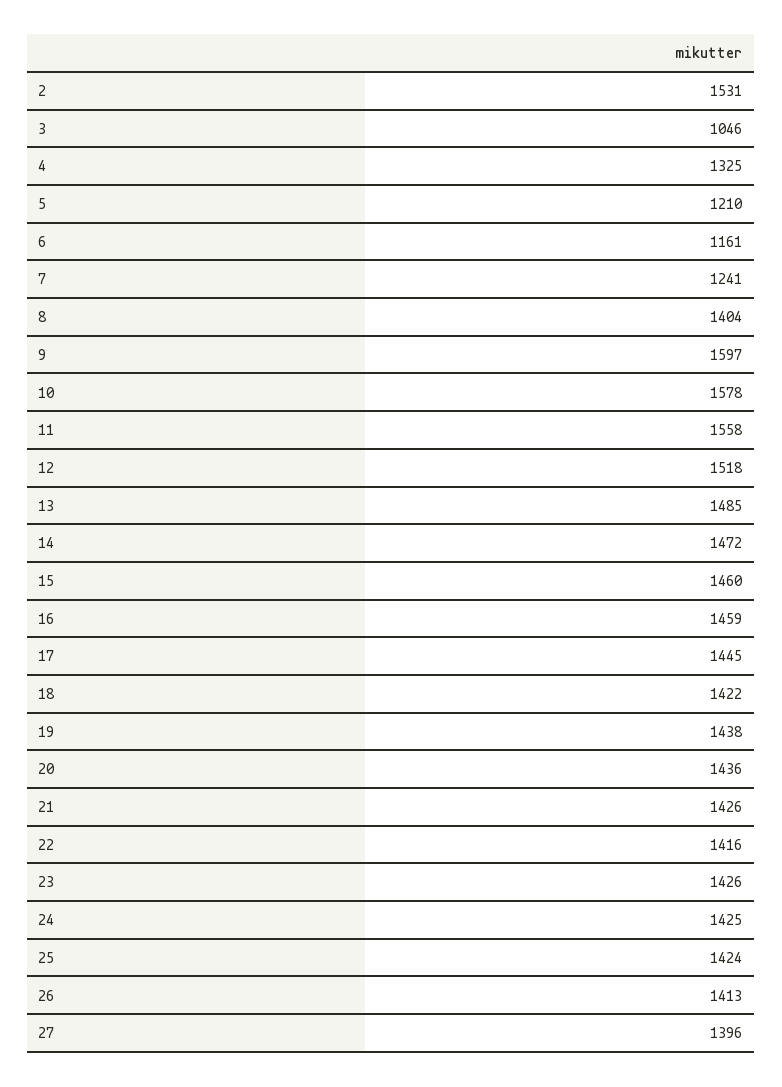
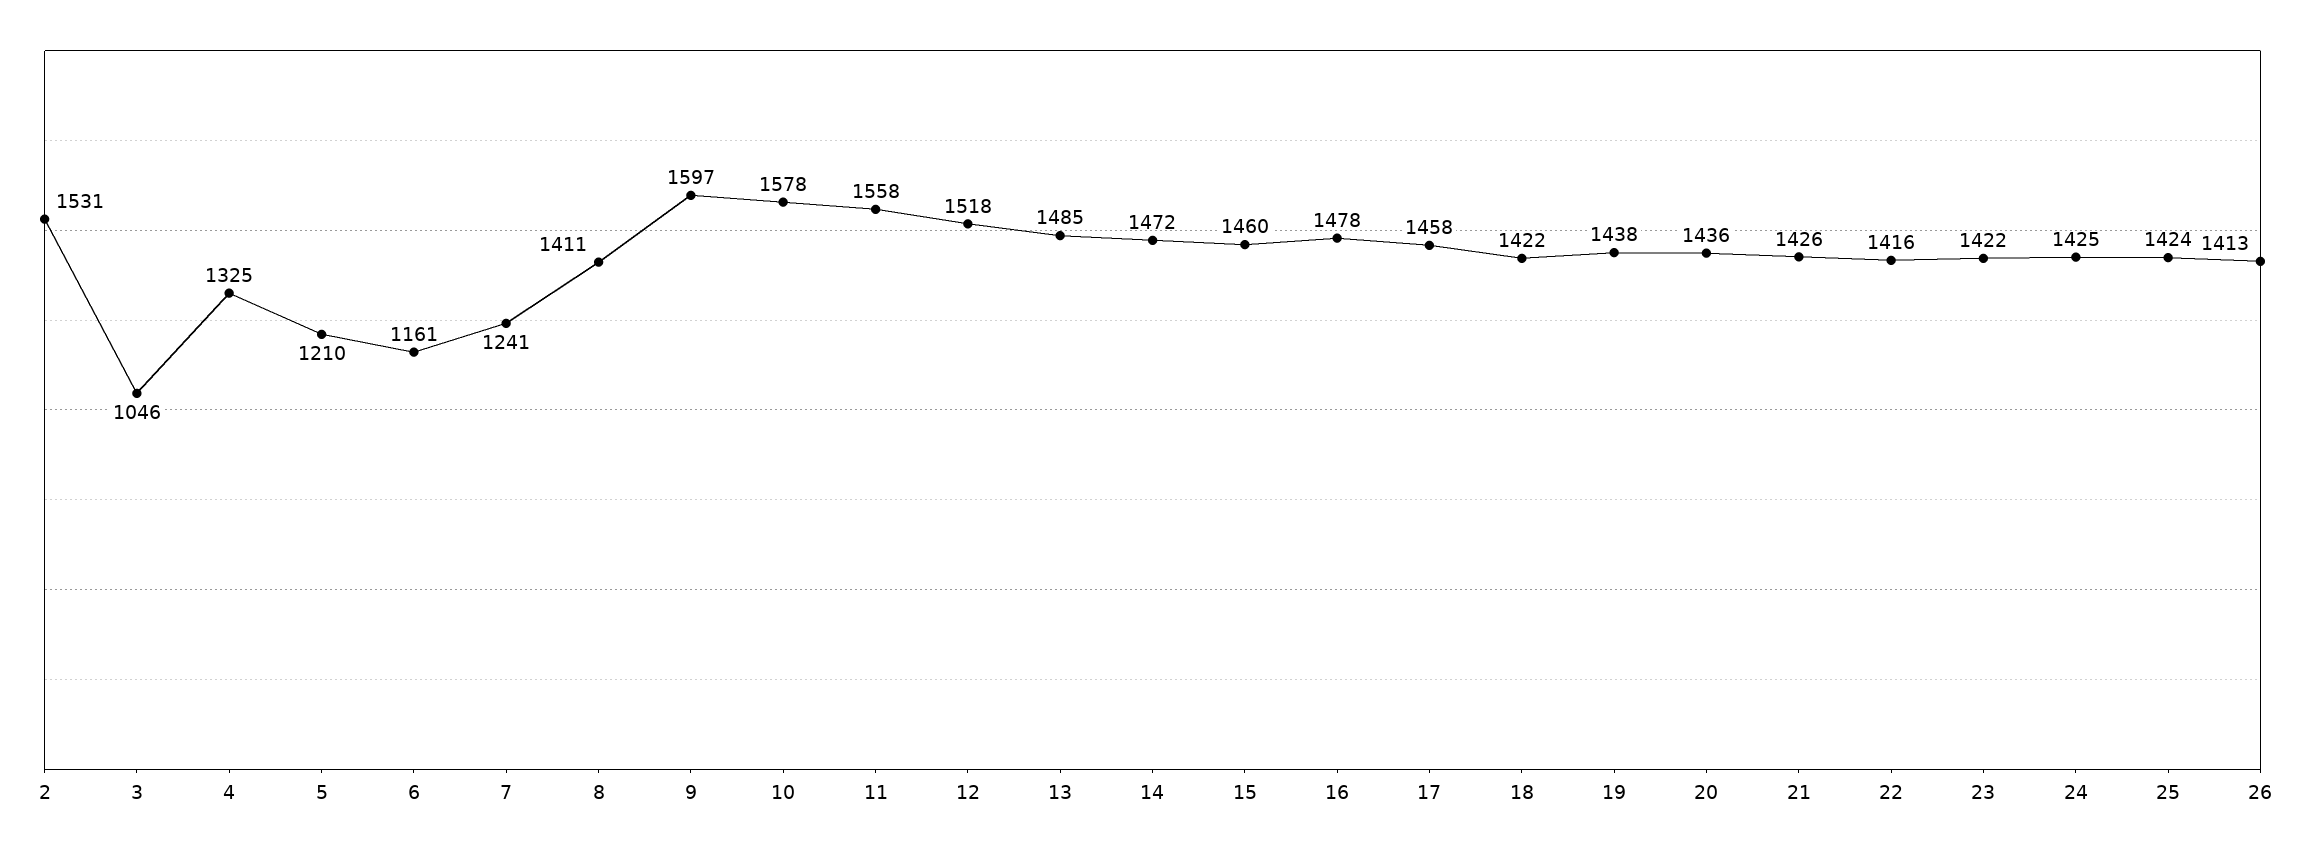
8: 1404 -> 1411
16: 1459 -> 1478
17: 1445 -> 1458
23: 1426 -> 1422
27: 1396 -> none

